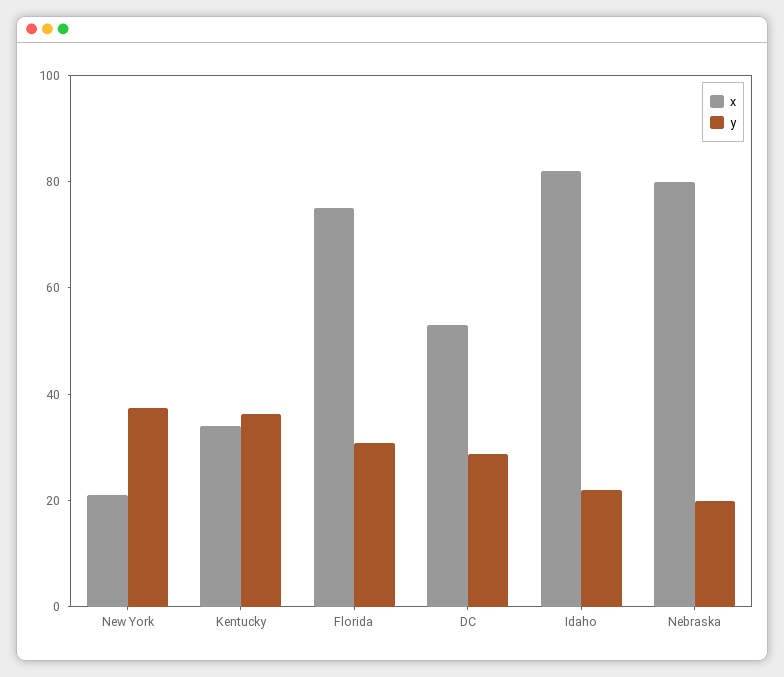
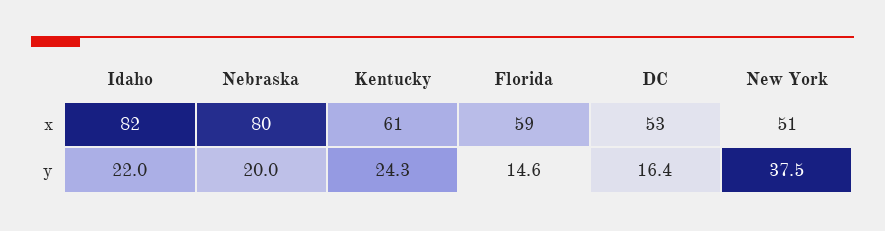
x, New York: 20 -> 51
x, Kentucky: 35 -> 61
y, Kentucky: 35 -> 24.3
x, Florida: 75 -> 59
y, Florida: 30 -> 14.6
y, DC: 30 -> 16.4

